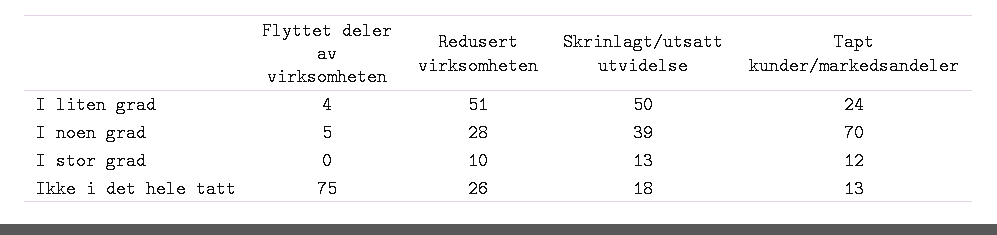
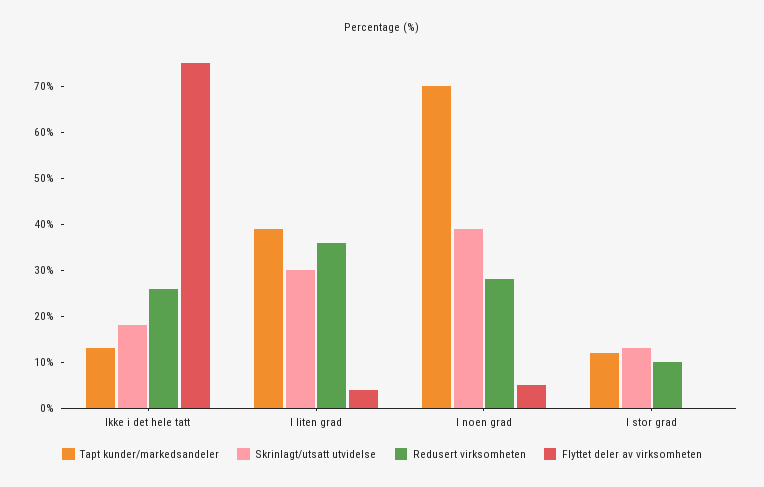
Redusert virksomheten, I liten grad: 51 -> 35
Skrinlagt/utsatt utvidelse, I liten grad: 50 -> 30
Tapt kunder/markedsandeler, I liten grad: 24 -> 40

